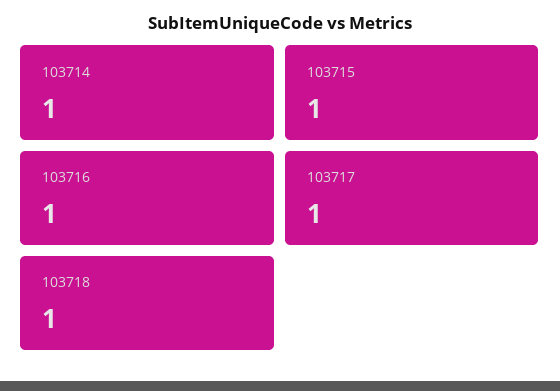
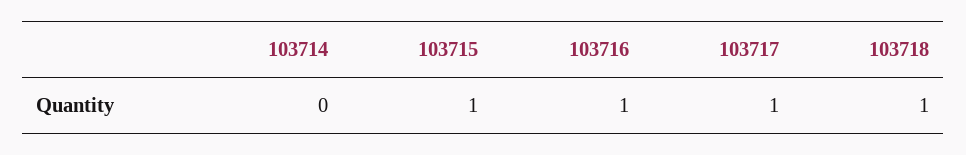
103714: 1 -> 0

